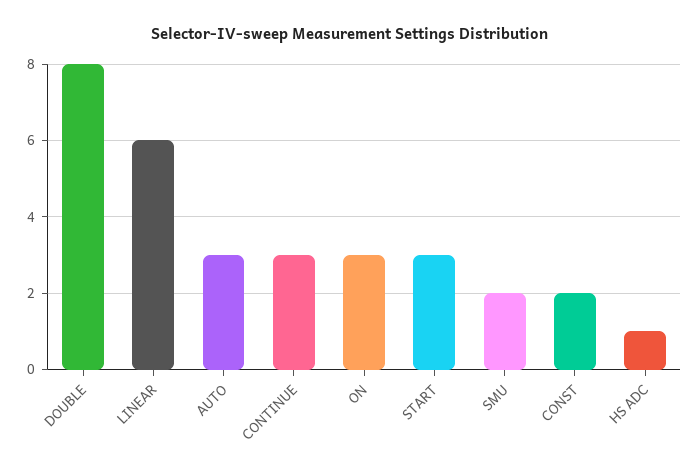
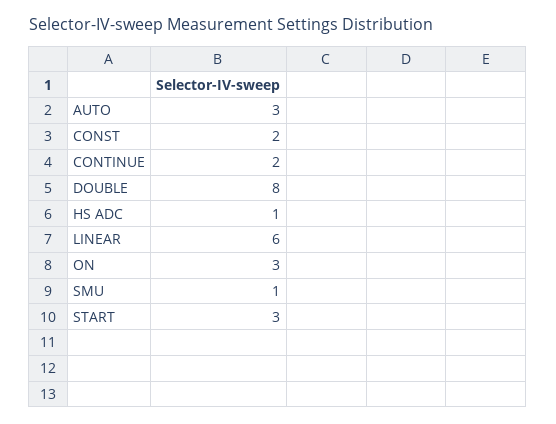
CONTINUE: 3 -> 2
SMU: 2 -> 1

